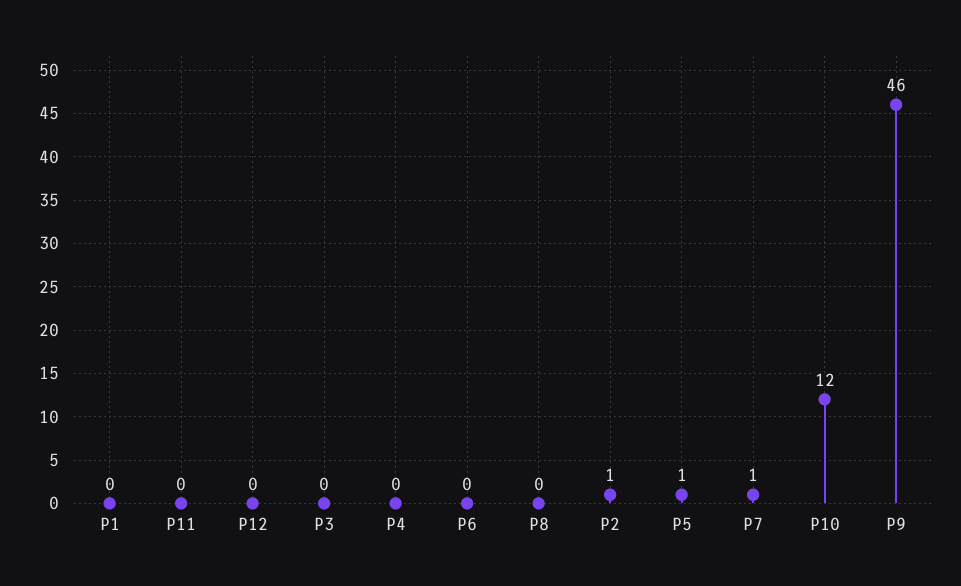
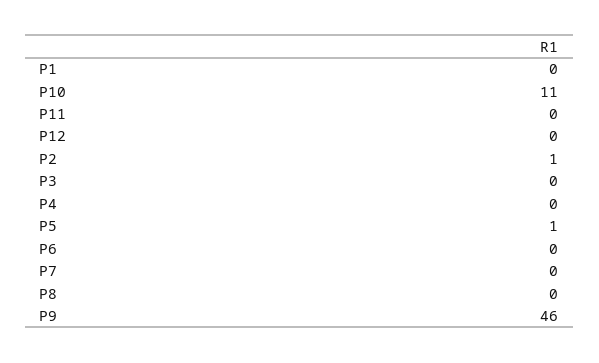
P7: 1 -> 0
P10: 12 -> 11

